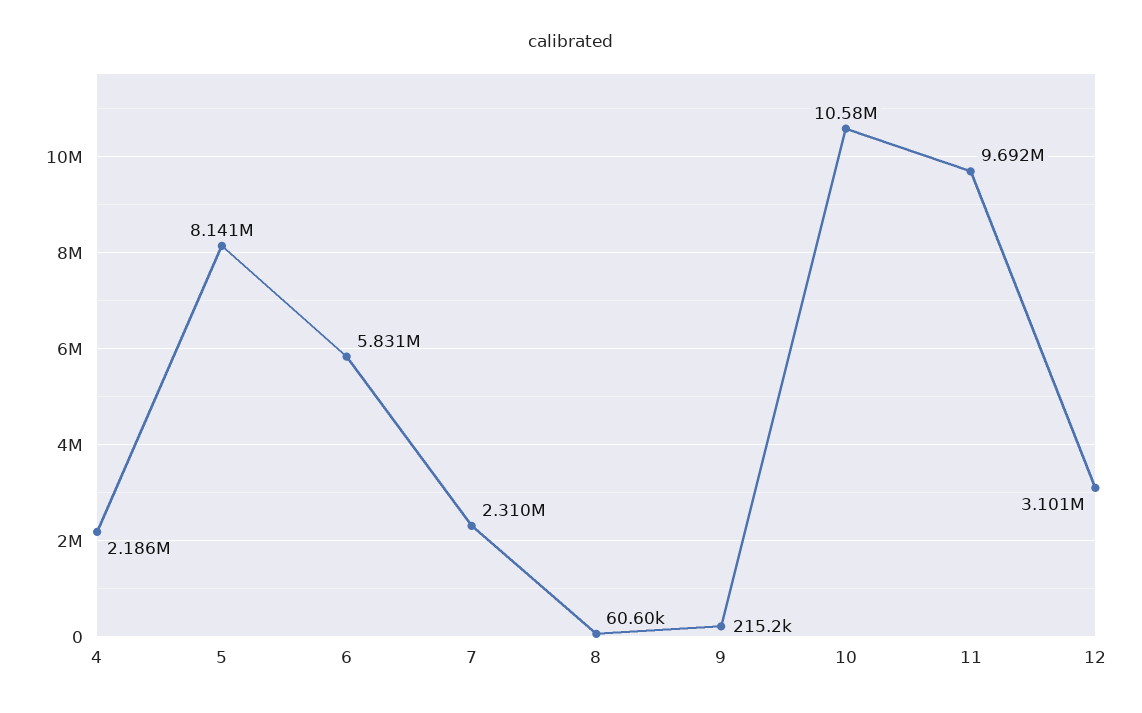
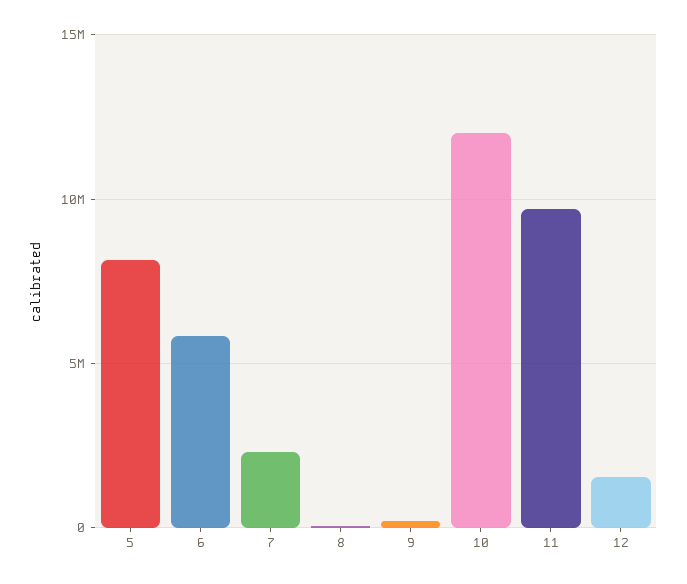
4: 2186000 -> none
10: 10580000 -> 12000000
12: 3101000 -> 1500000

